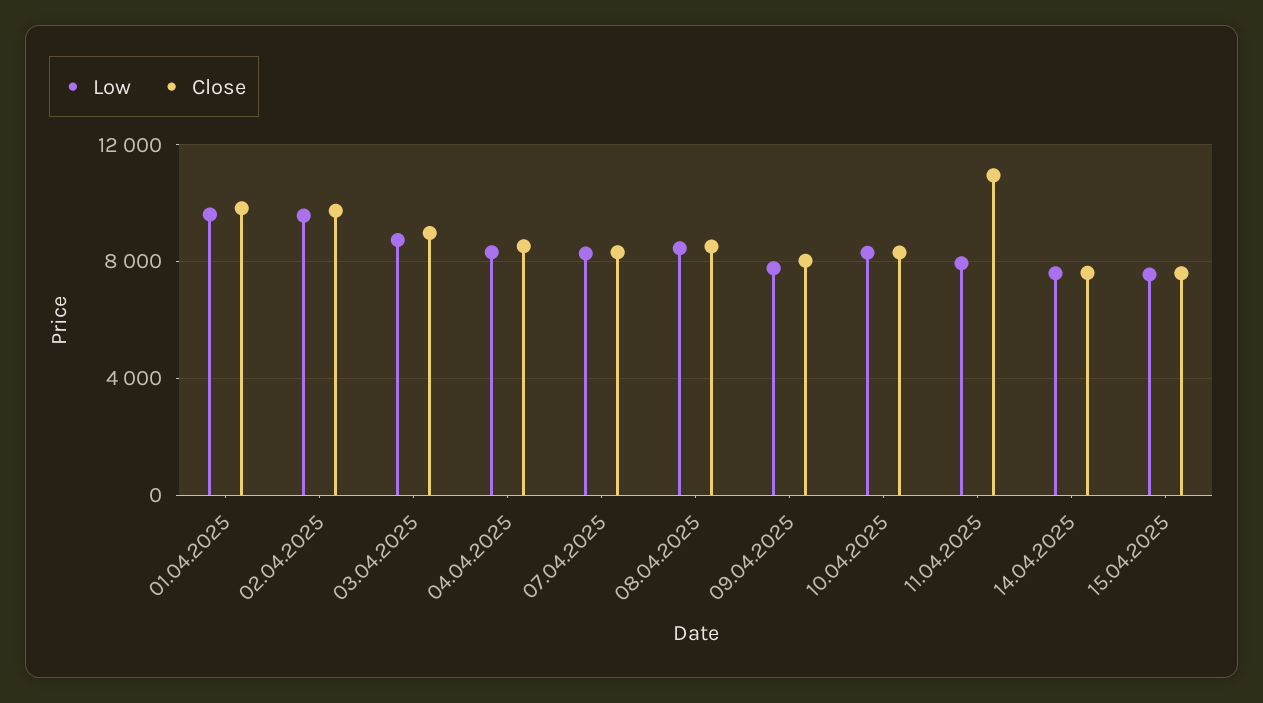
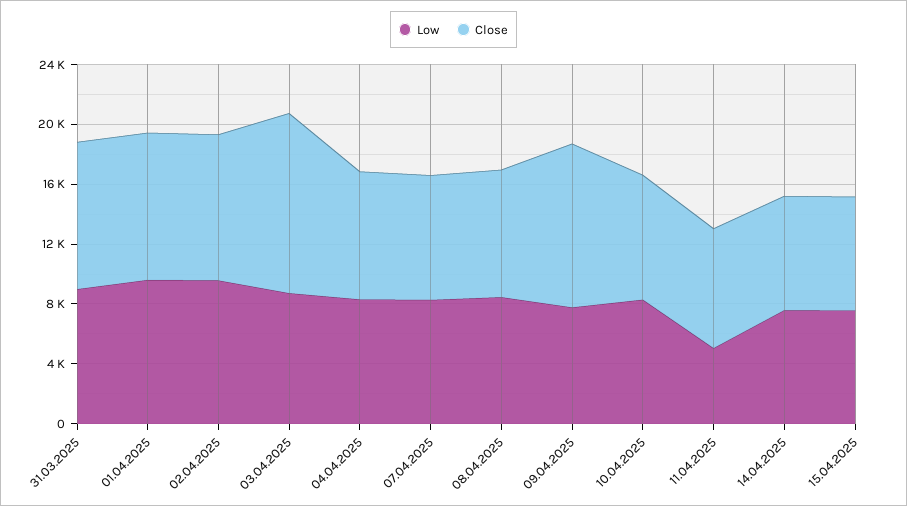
Close, 03.04.2025: 9000 -> 12000
Close, 09.04.2025: 8000 -> 11000
Low, 11.04.2025: 8000 -> 5000
Close, 11.04.2025: 11000 -> 8000
Low, 31.03.2025: none -> 9000
Close, 31.03.2025: none -> 10000

